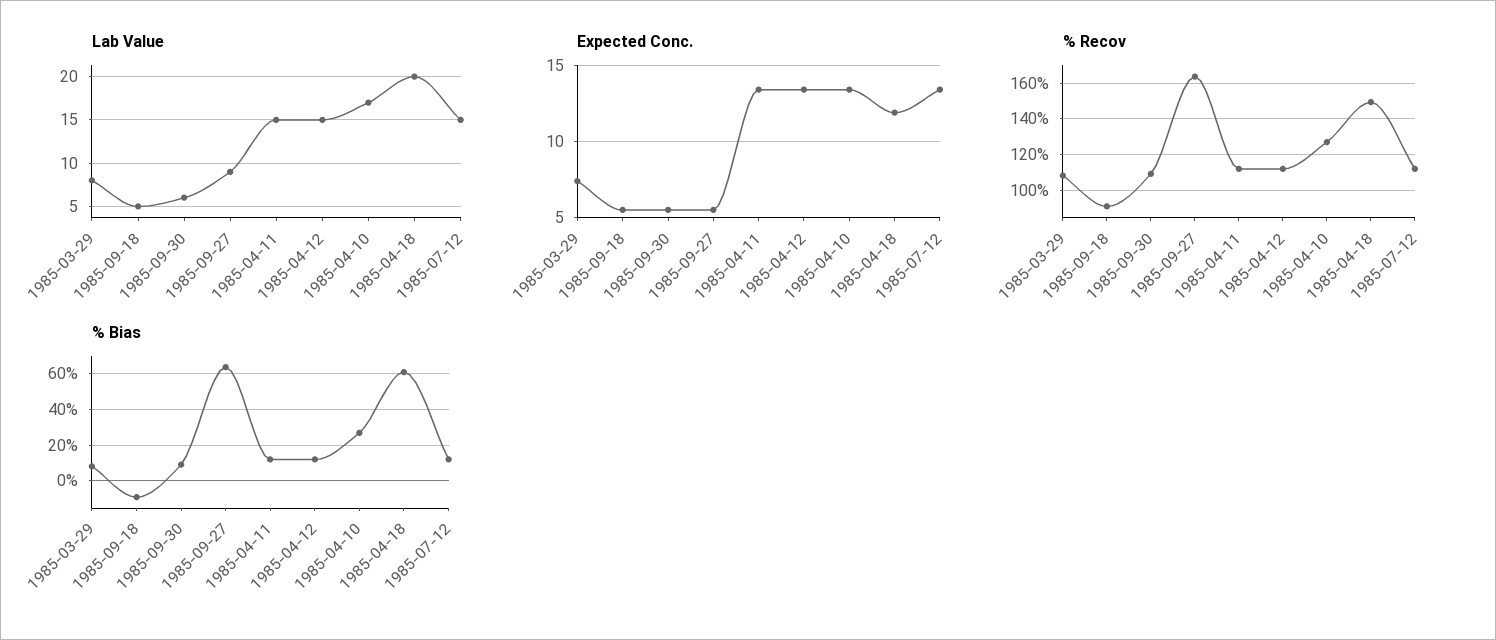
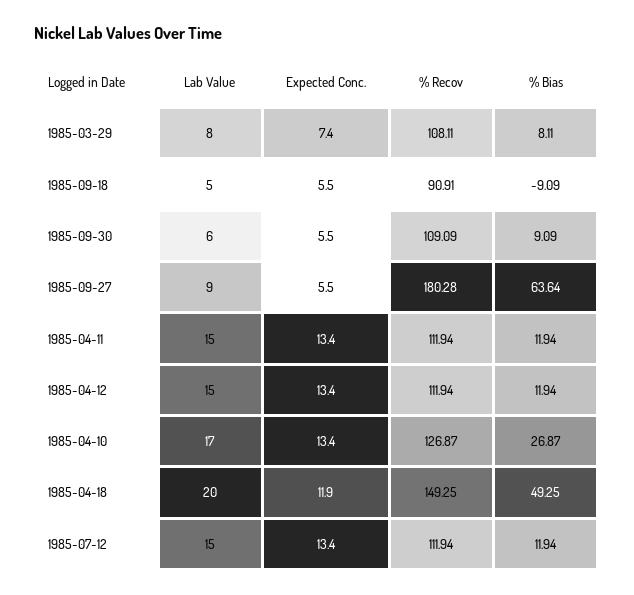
% Recov, 1985-09-27: 165 -> 180.28
% Bias, 1985-04-18: 60 -> 49.25

